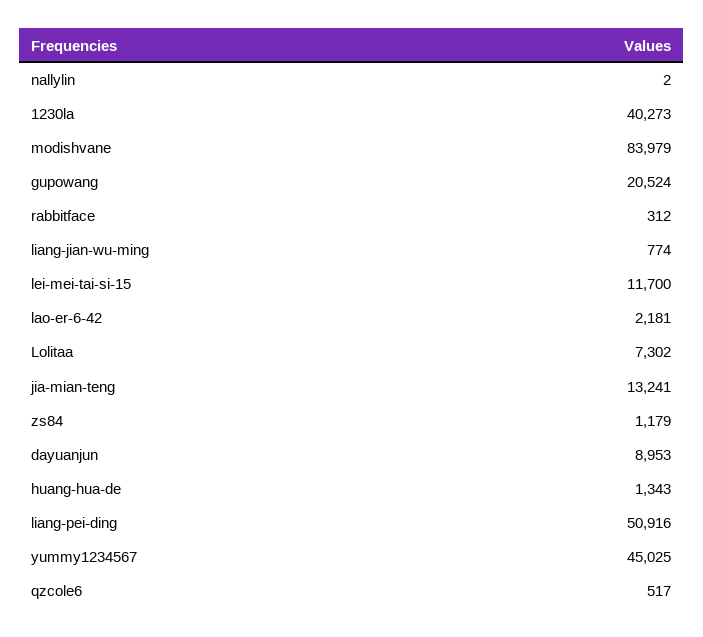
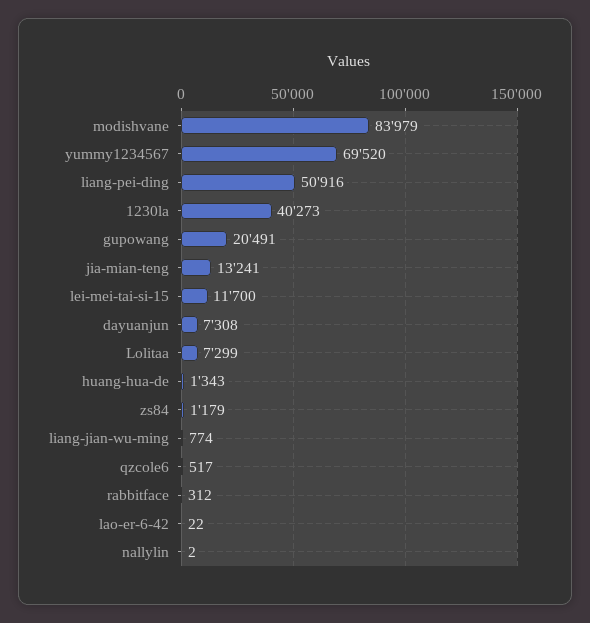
gupowang: 20524 -> 20491
lao-er-6-42: 2181 -> 22
Lolitaa: 7302 -> 7299
dayuanjun: 8953 -> 7308
yummy1234567: 45025 -> 69520

